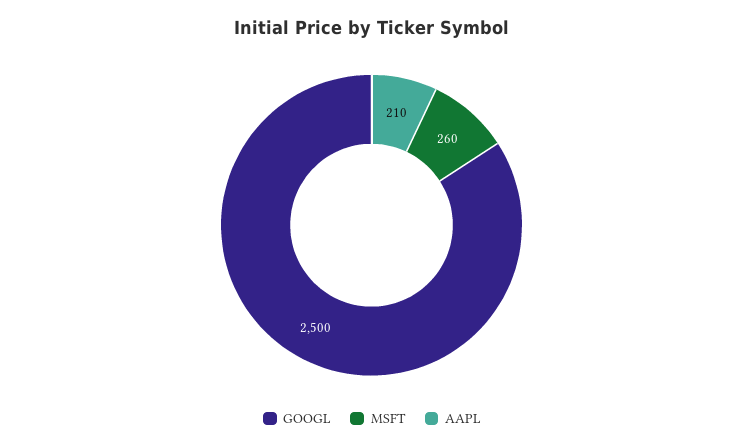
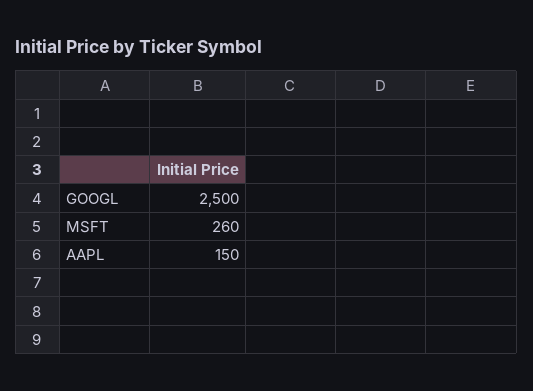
AAPL: 210 -> 150

